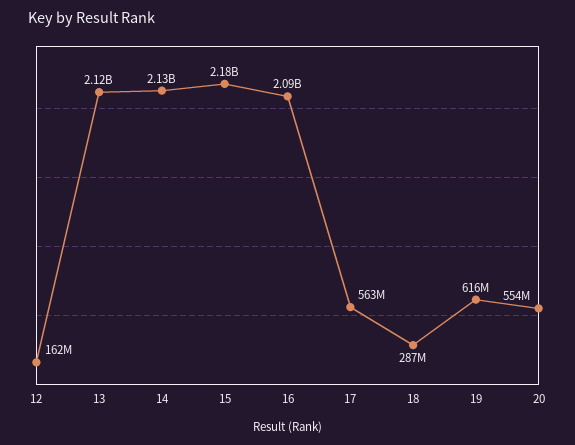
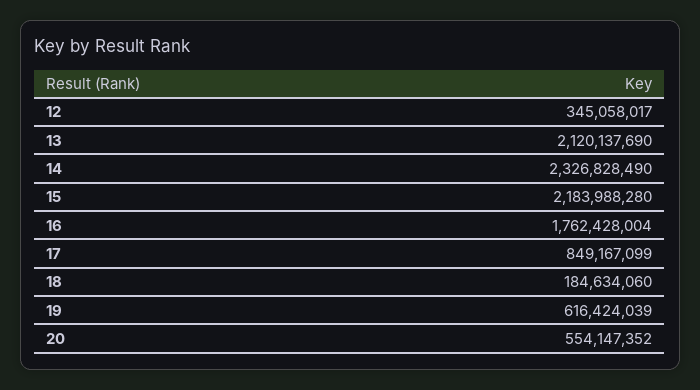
12: 162000000 -> 345058017
14: 2130000000 -> 2326828490
16: 2090000000 -> 1762428004
17: 563000000 -> 849167099
18: 287000000 -> 184634060

